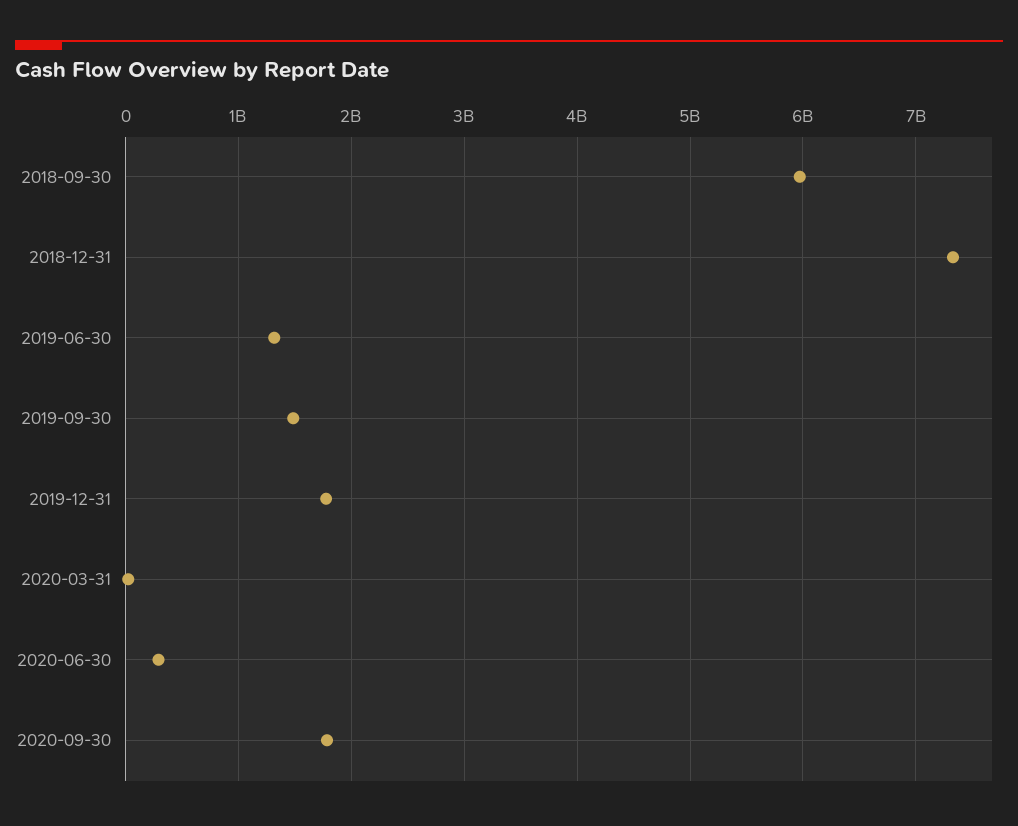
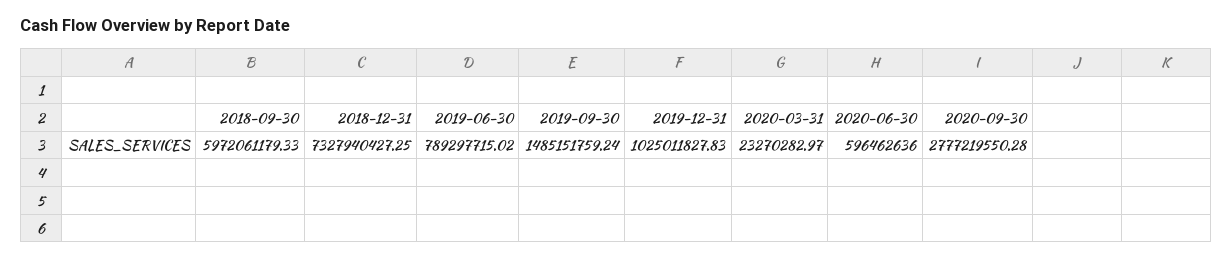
2019-06-30: 1300000000 -> 789297715.02
2019-12-31: 1800000000 -> 1025011827.83
2020-06-30: 300000000 -> 596462636
2020-09-30: 1800000000 -> 2777219550.28

